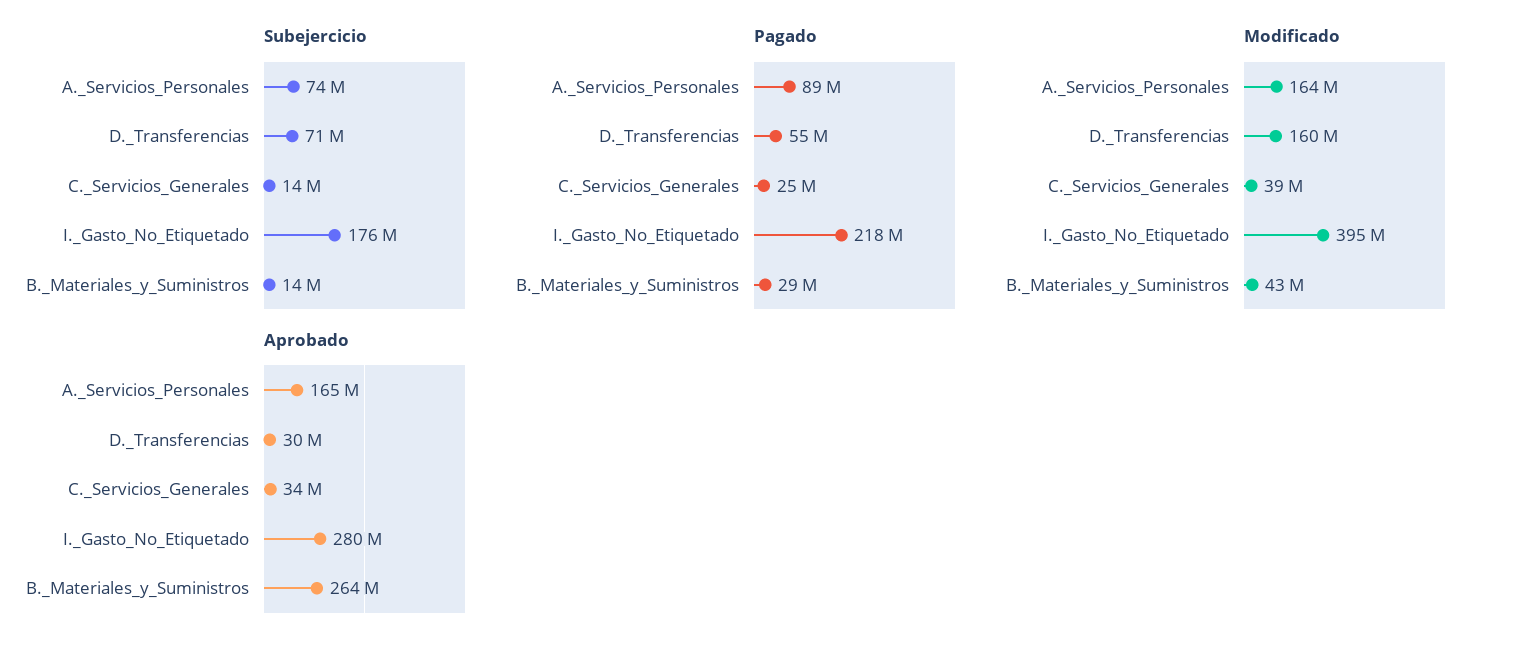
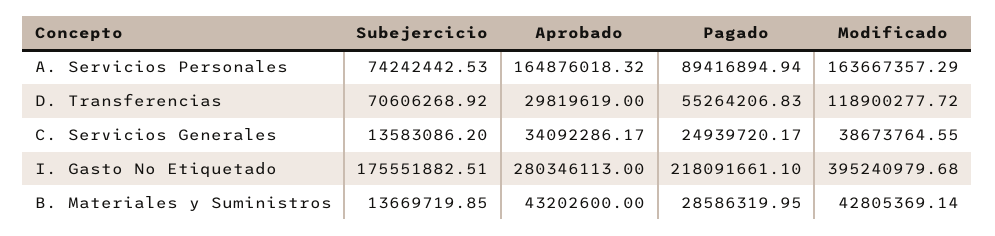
Modificado, D._Transferencias: 160000000 -> 118900277.72
Aprobado, B._Materiales_y_Suministros: 264000000 -> 43202600

